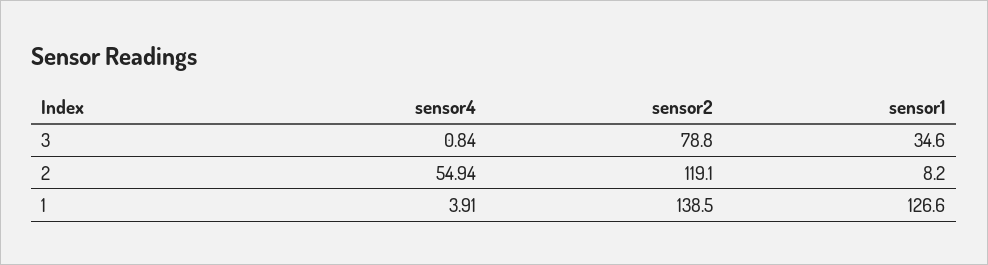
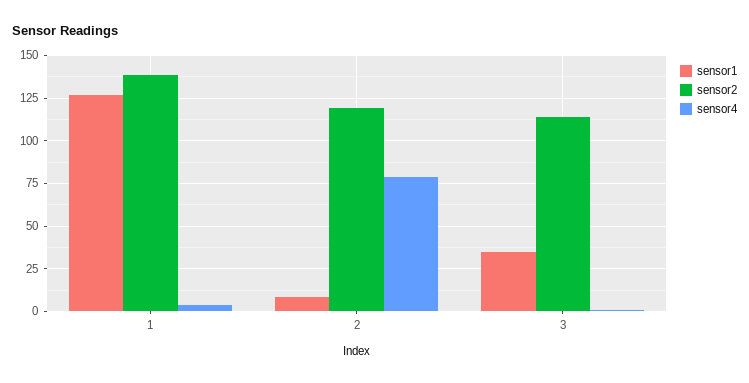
sensor2, 3: 78.8 -> 115
sensor4, 2: 54.94 -> 80

